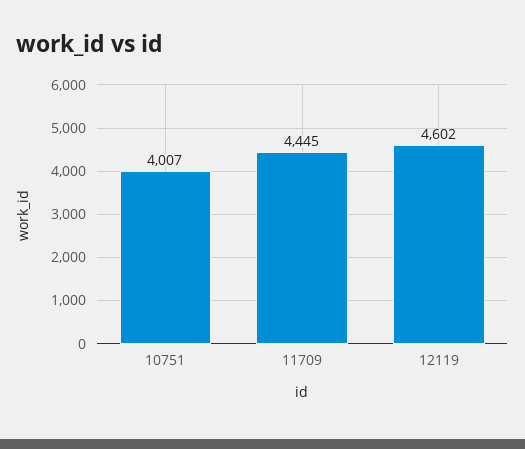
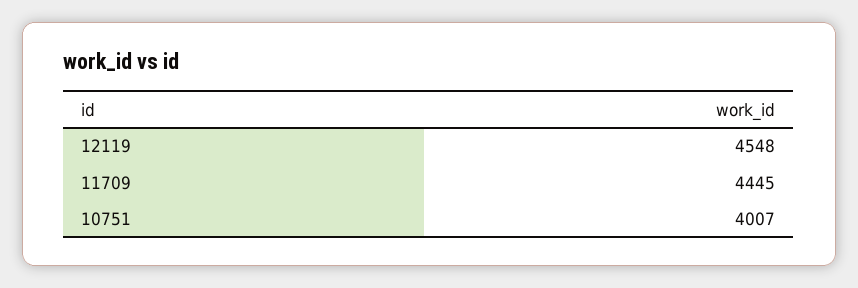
12119: 4602 -> 4548

